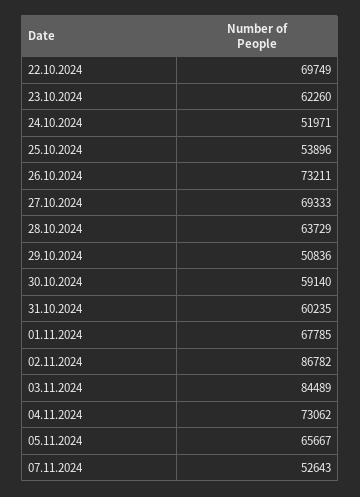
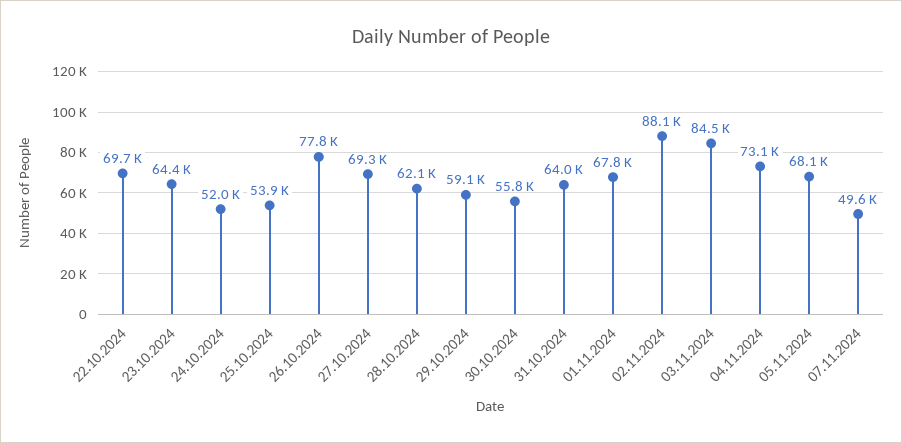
23.10.2024: 62260 -> 64400
26.10.2024: 73211 -> 77800
28.10.2024: 63729 -> 62100
29.10.2024: 50836 -> 59100
30.10.2024: 59140 -> 55800
31.10.2024: 60235 -> 64000
02.11.2024: 86782 -> 88100
05.11.2024: 65667 -> 68100
07.11.2024: 52643 -> 49600

